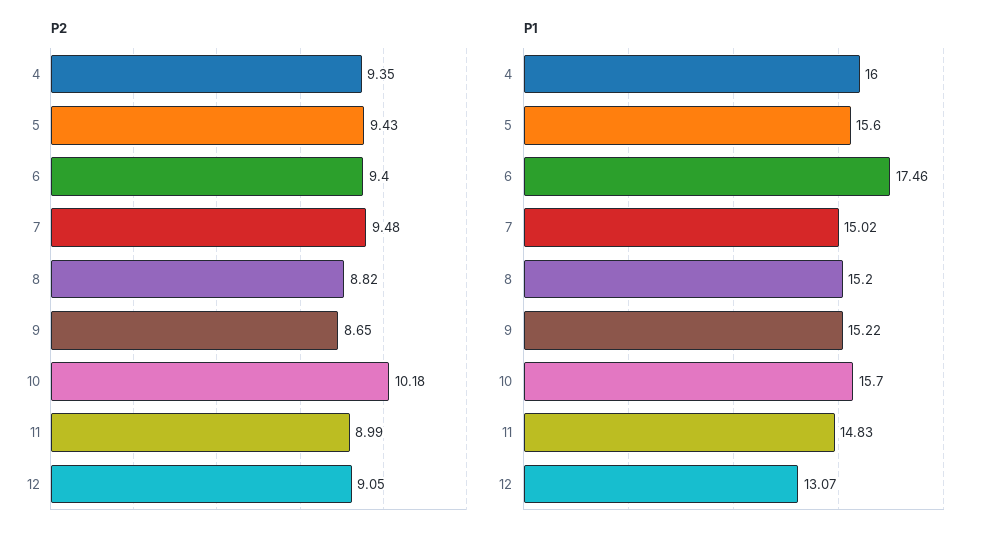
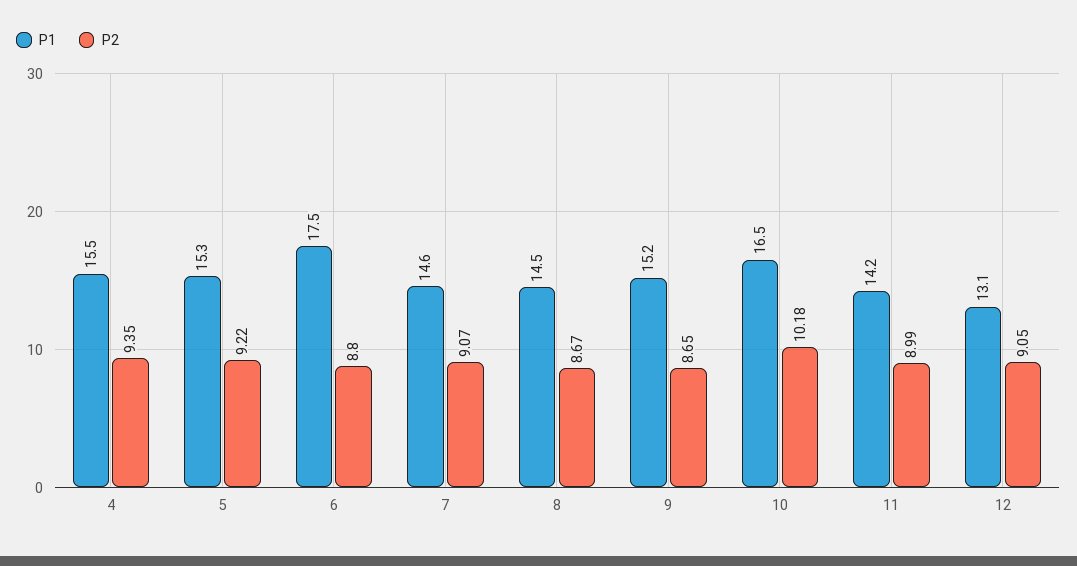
P2, 5: 9.43 -> 9.22
P2, 6: 9.4 -> 8.8
P2, 7: 9.48 -> 9.07
P2, 8: 8.82 -> 8.67
P1, 4: 16 -> 15.5
P1, 5: 15.6 -> 15.3
P1, 7: 15.02 -> 14.6
P1, 8: 15.2 -> 14.5
P1, 10: 15.7 -> 16.5
P1, 11: 14.83 -> 14.2

